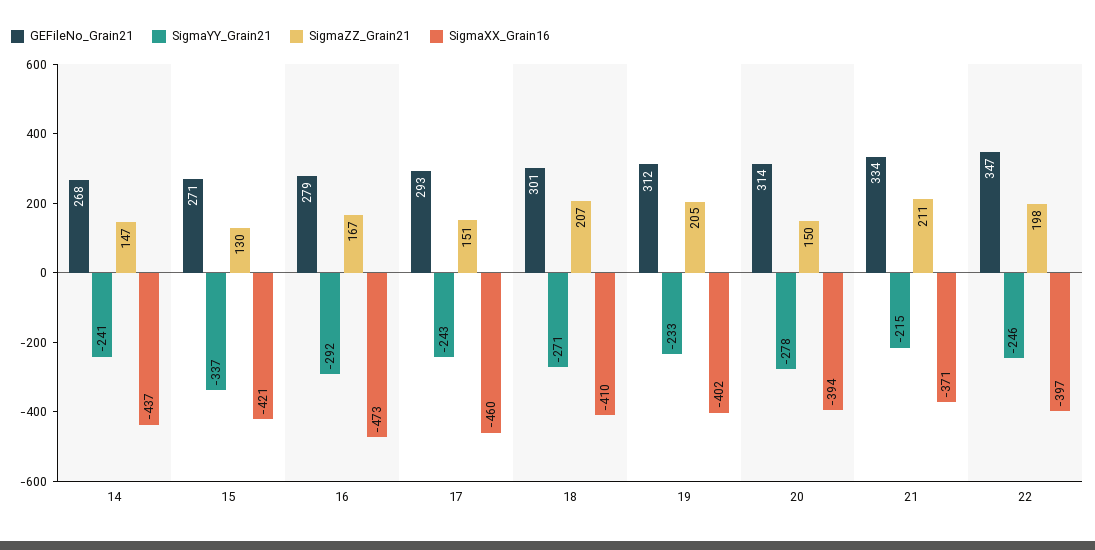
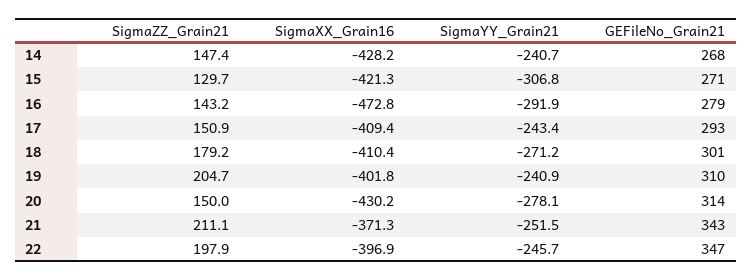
SigmaXX_Grain16, 14: -437 -> -428.2
SigmaYY_Grain21, 15: -337 -> -306.8
SigmaZZ_Grain21, 16: 167 -> 143.2
SigmaXX_Grain16, 17: -460 -> -409.4
SigmaZZ_Grain21, 18: 207 -> 179.2
GEFileNo_Grain21, 19: 312 -> 310
SigmaYY_Grain21, 19: -233 -> -240.9
SigmaXX_Grain16, 20: -394 -> -430.2
GEFileNo_Grain21, 21: 334 -> 343
SigmaYY_Grain21, 21: -215 -> -251.5

